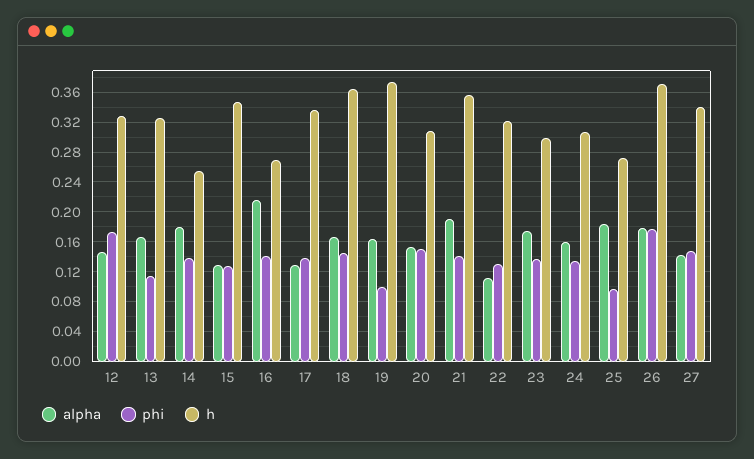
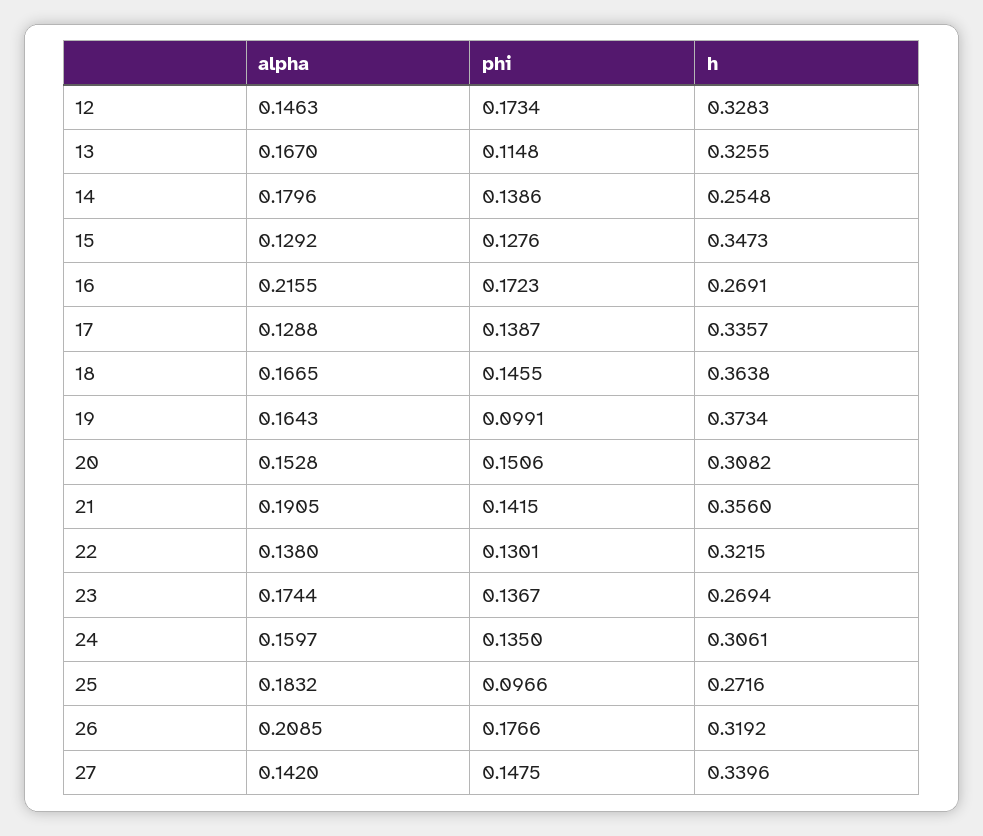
phi, 16: 0.14 -> 0.1723
alpha, 22: 0.11 -> 0.138
h, 23: 0.3 -> 0.2694
alpha, 26: 0.18 -> 0.2085
h, 26: 0.37 -> 0.3192

